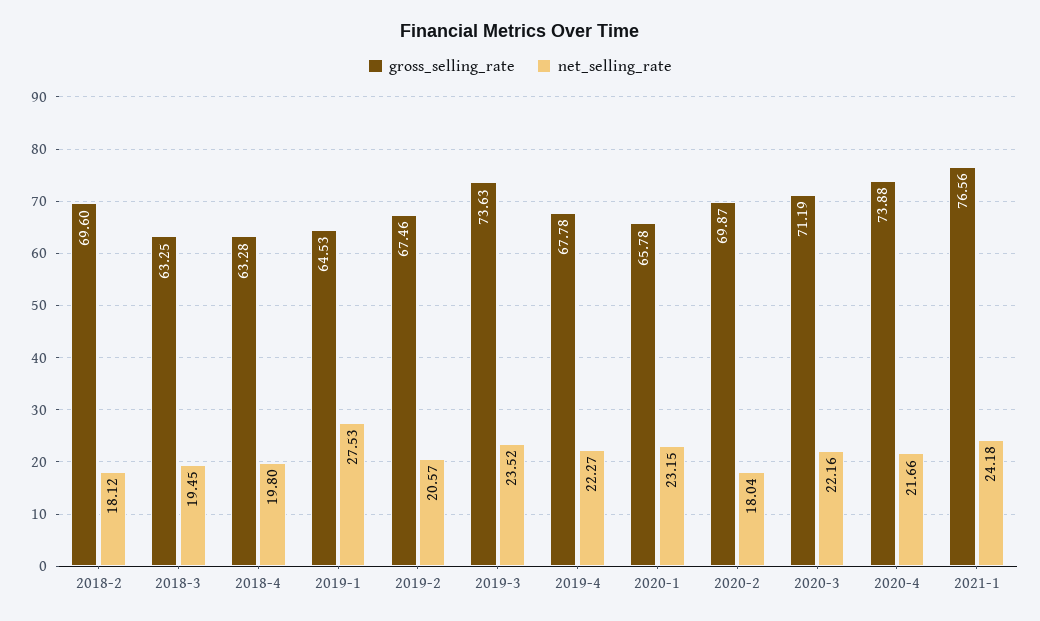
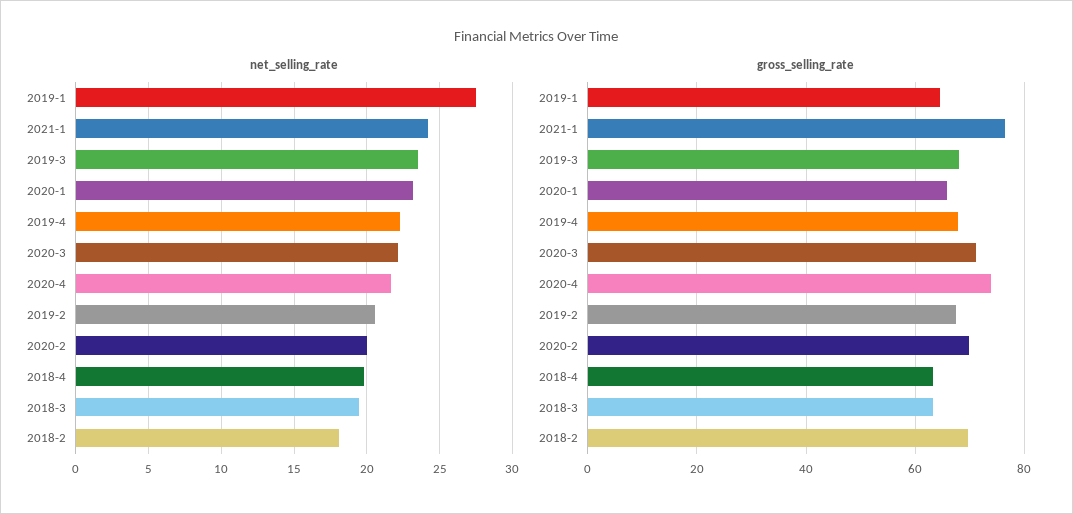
gross_selling_rate, 2019-3: 73.63 -> 68
net_selling_rate, 2020-2: 18.04 -> 20

